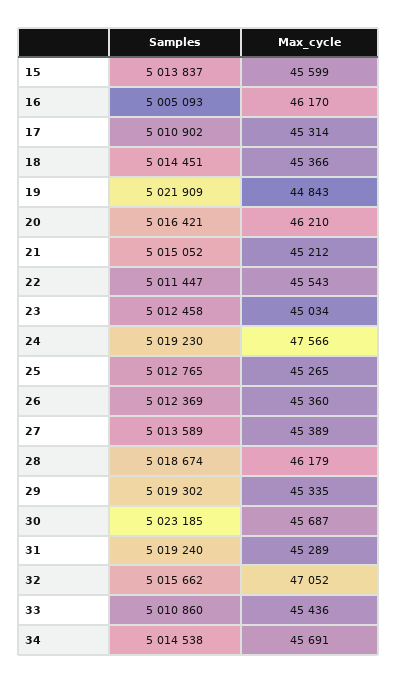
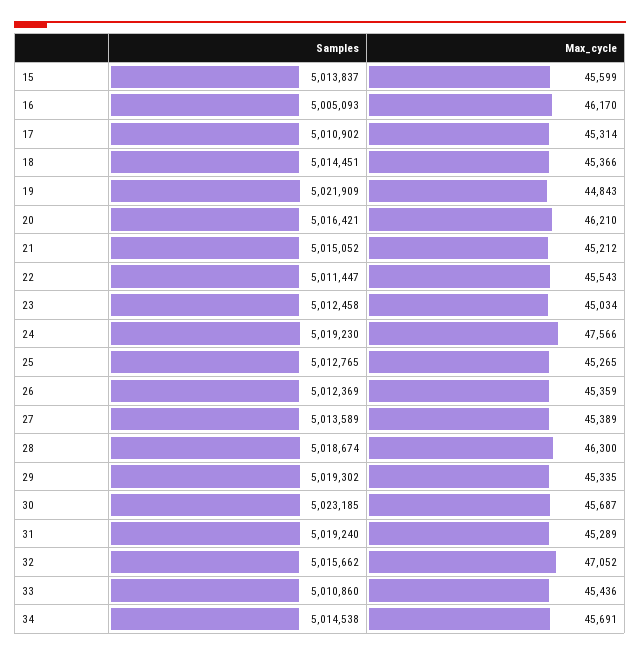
Max_cycle, 26: 45360 -> 45359
Max_cycle, 28: 46179 -> 46300

